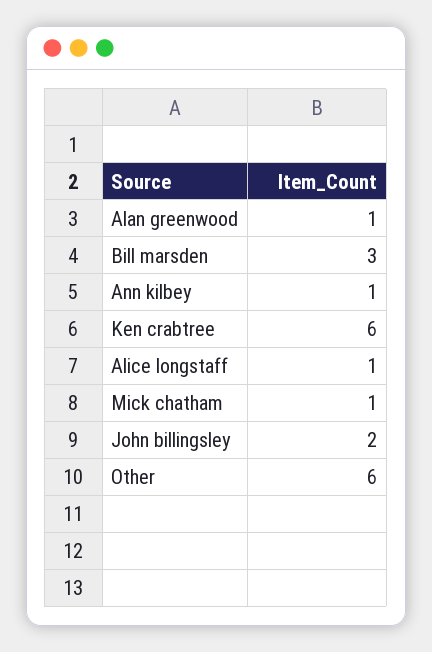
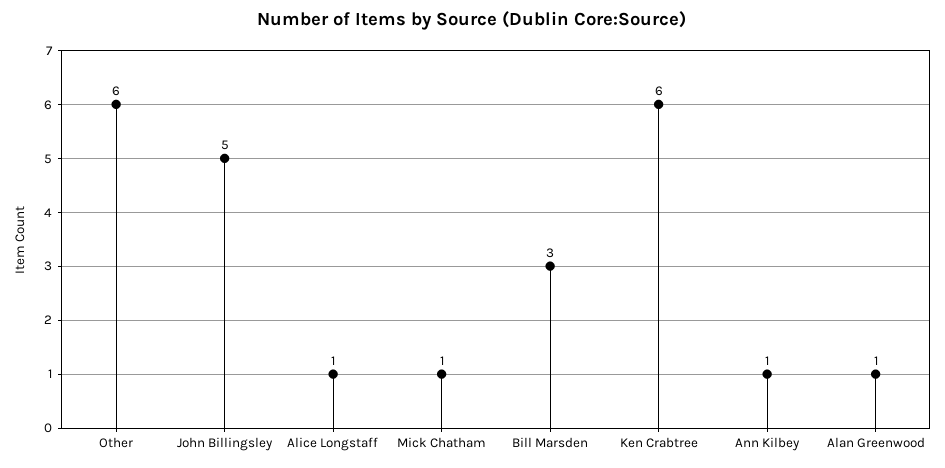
John billingsley: 2 -> 5

